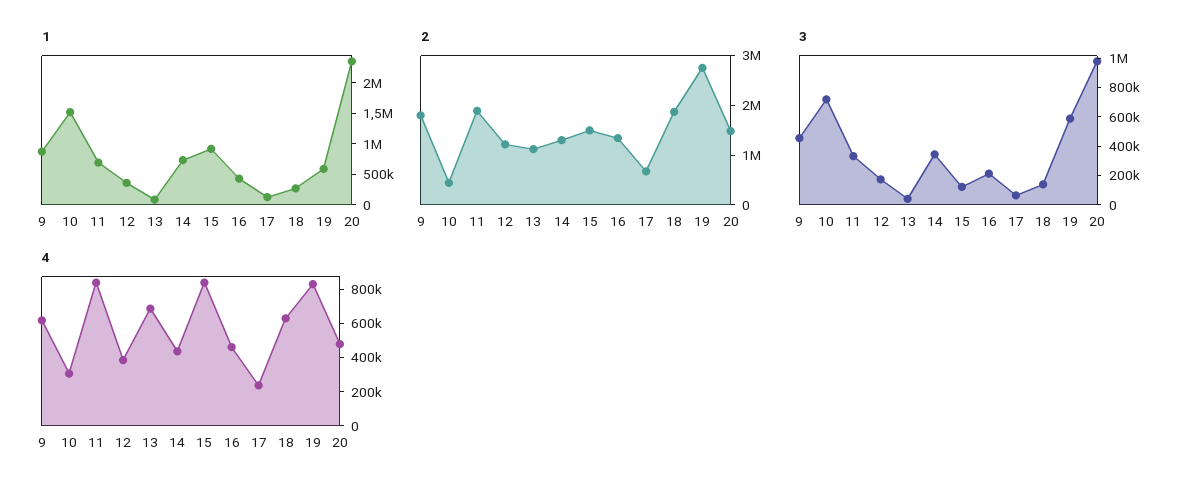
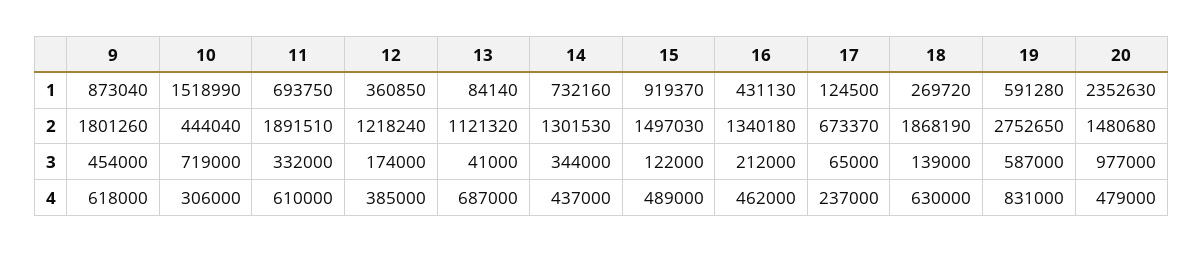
4, 11: 850000 -> 610000
4, 15: 850000 -> 489000

